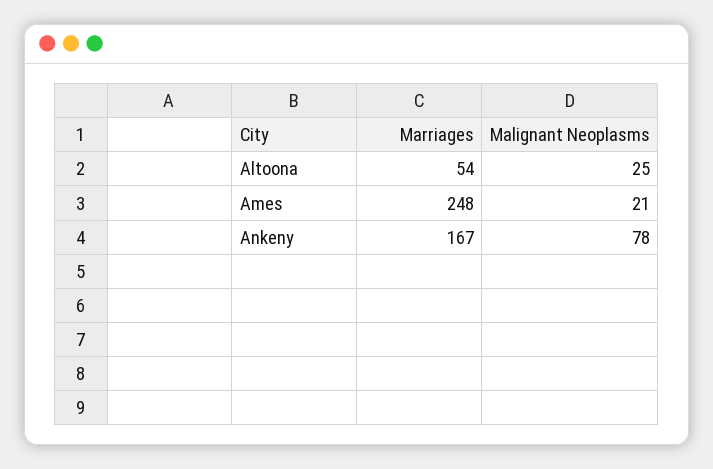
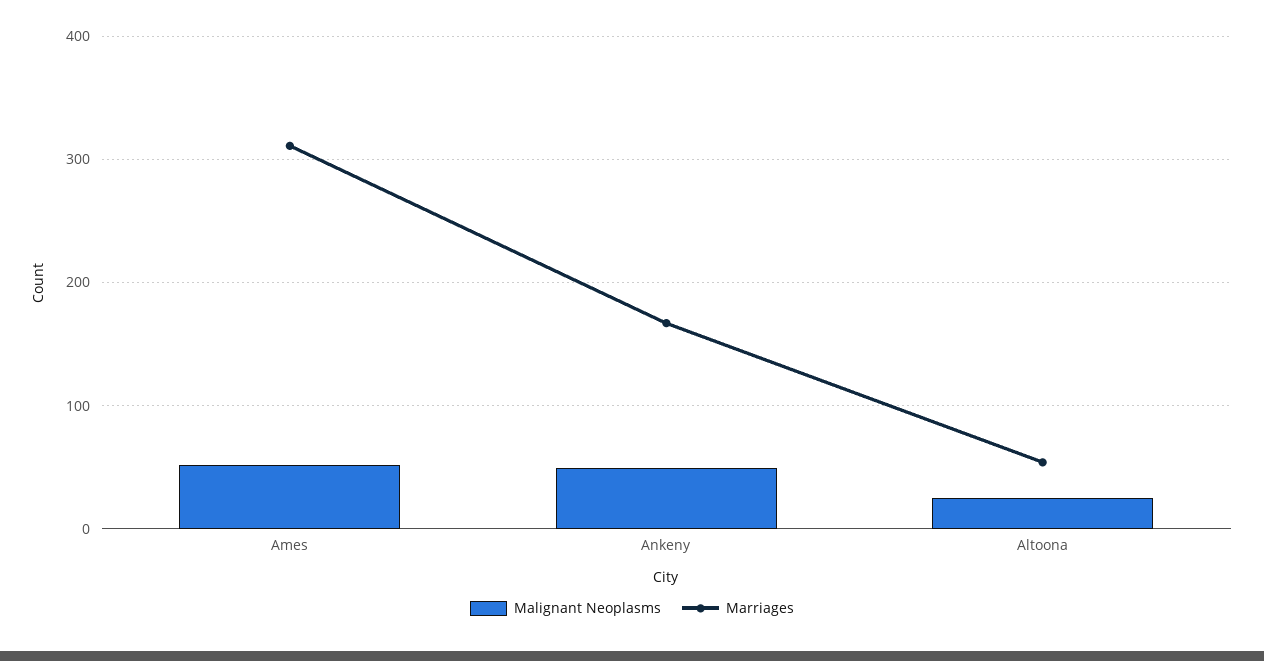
Marriages, Ames: 248 -> 310
Malignant Neoplasms, Ames: 21 -> 50
Malignant Neoplasms, Ankeny: 78 -> 50

